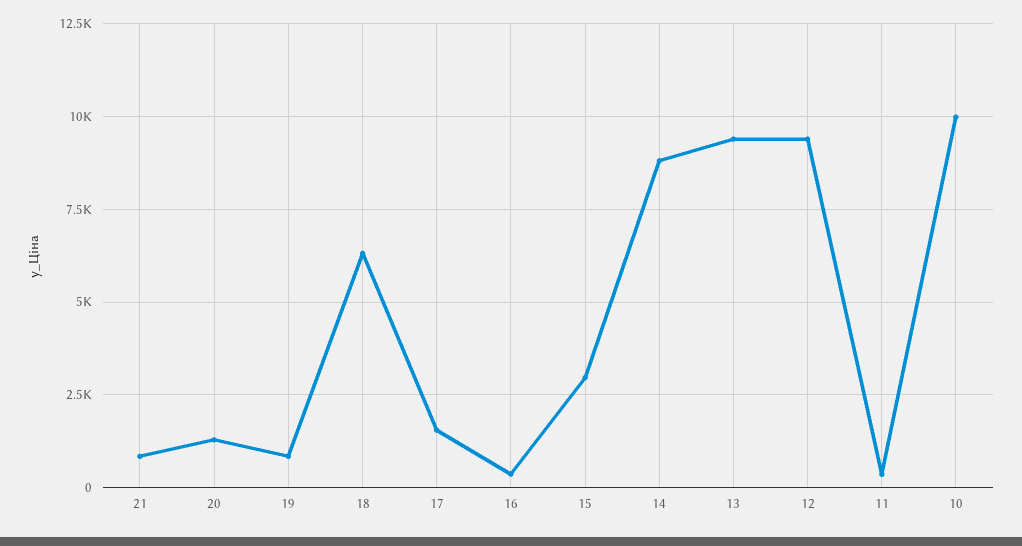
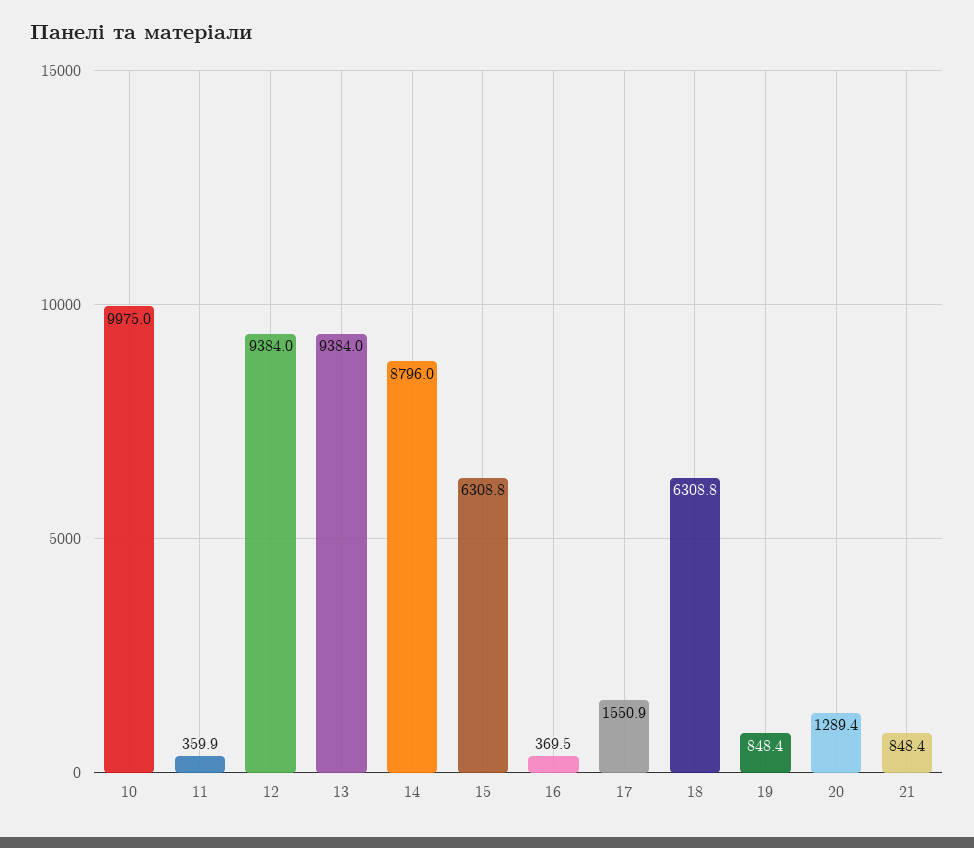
15: 3000 -> 6308.8

